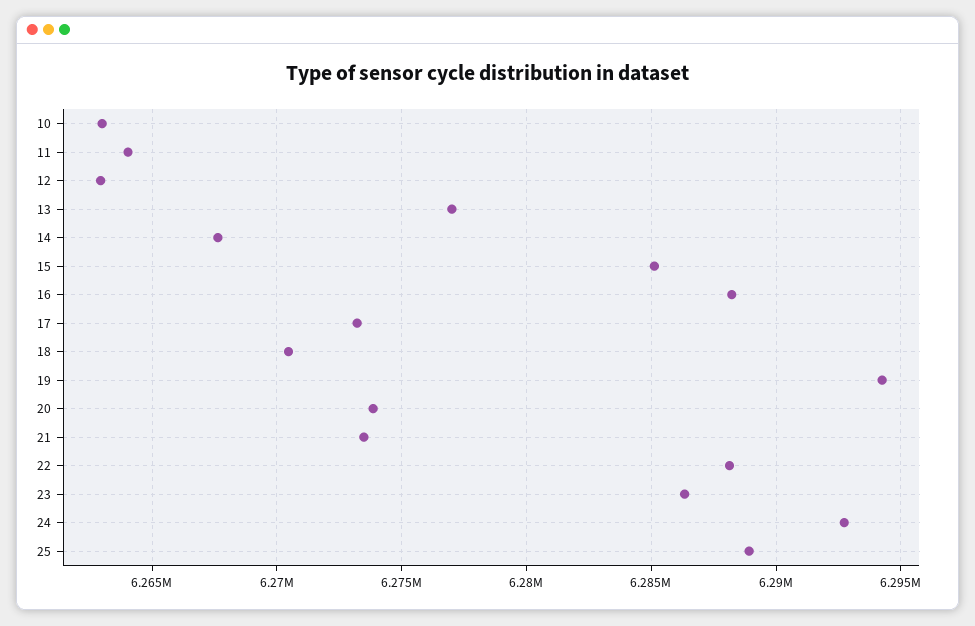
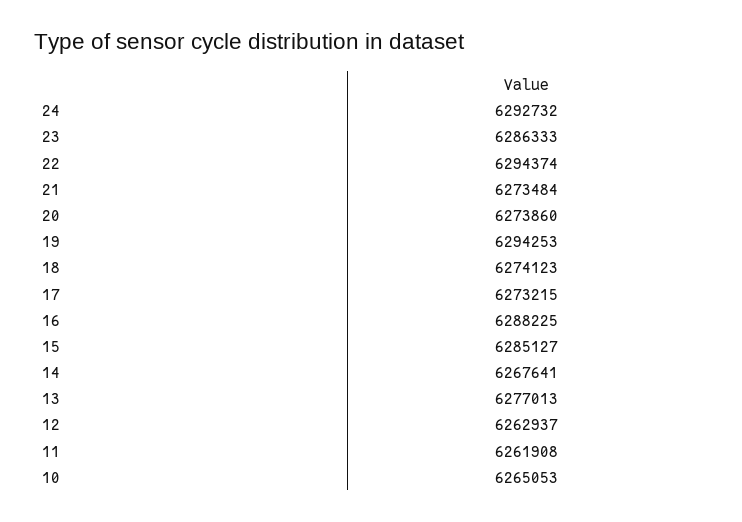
10: 6263000 -> 6265053
11: 6264000 -> 6261908
18: 6270500 -> 6274123
22: 6288000 -> 6294374
25: 6289000 -> none

